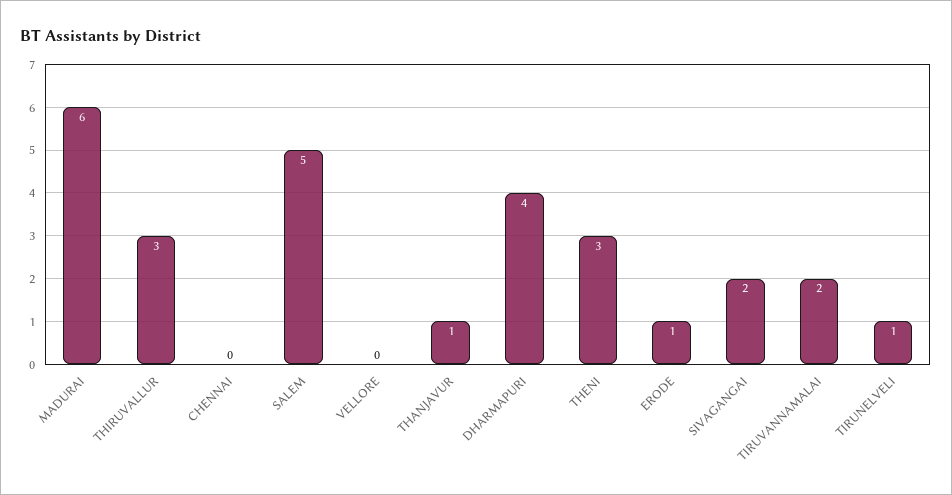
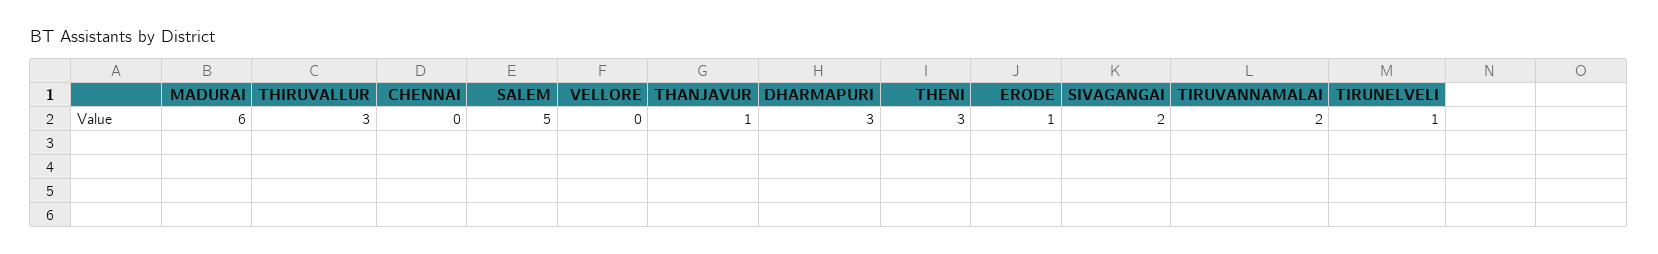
DHARMAPURI: 4 -> 3

